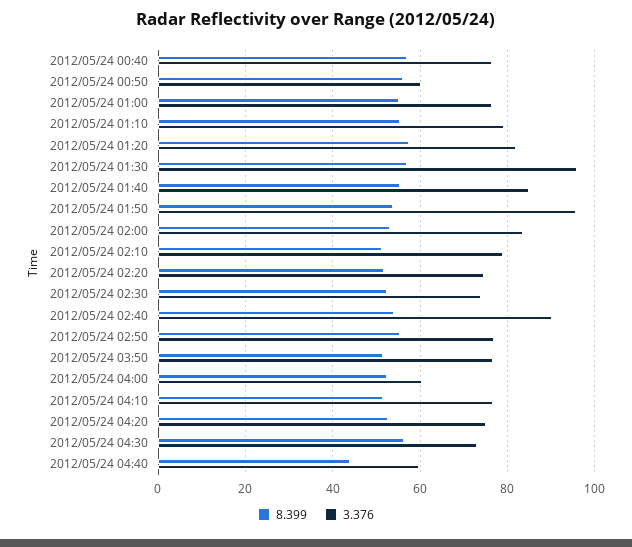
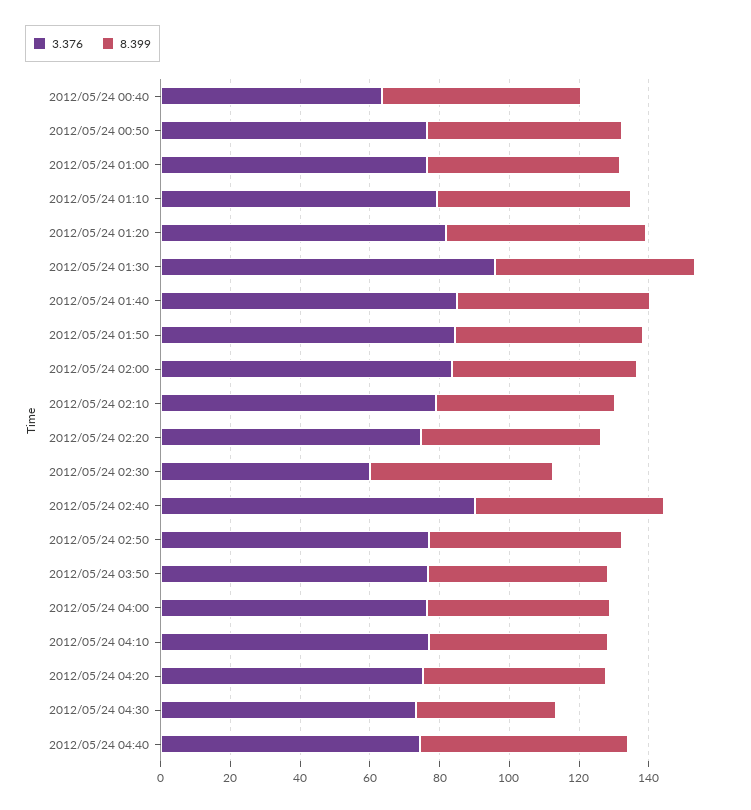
3.376, 2012/05/24 00:40: 76 -> 65
3.376, 2012/05/24 00:50: 60 -> 75
3.376, 2012/05/24 01:50: 96 -> 85
3.376, 2012/05/24 02:30: 74 -> 60
3.376, 2012/05/24 04:00: 60 -> 75
8.399, 2012/05/24 04:30: 56 -> 40
8.399, 2012/05/24 04:40: 44 -> 60
3.376, 2012/05/24 04:40: 60 -> 75

